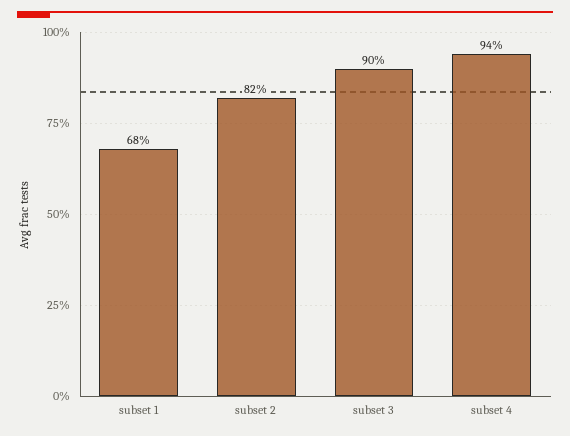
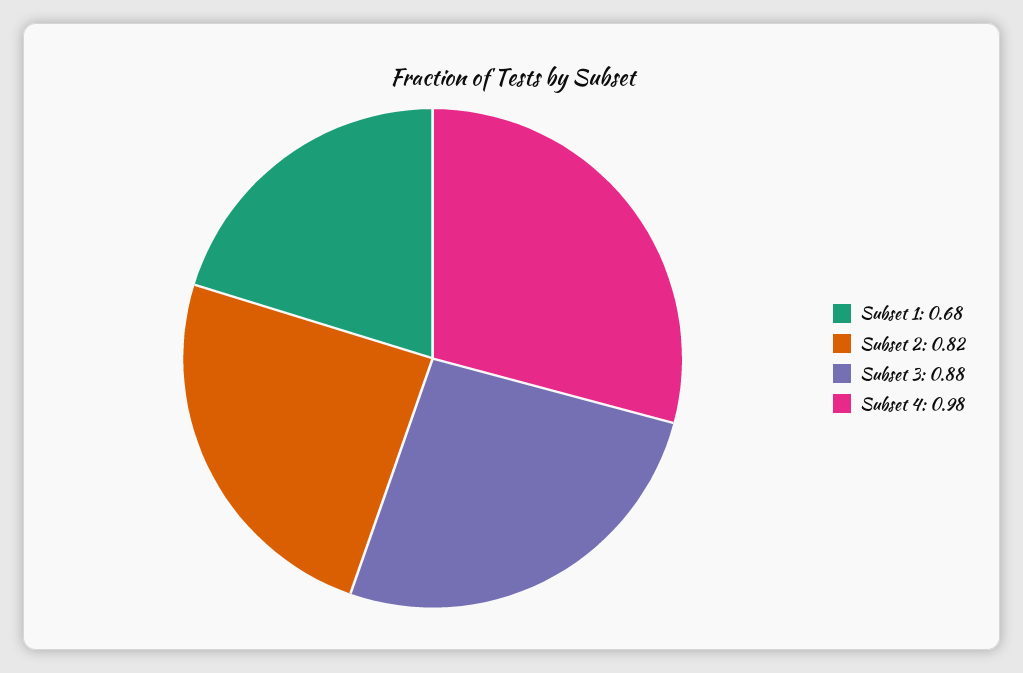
subset 3: 0.9 -> 0.88
subset 4: 0.94 -> 0.98

